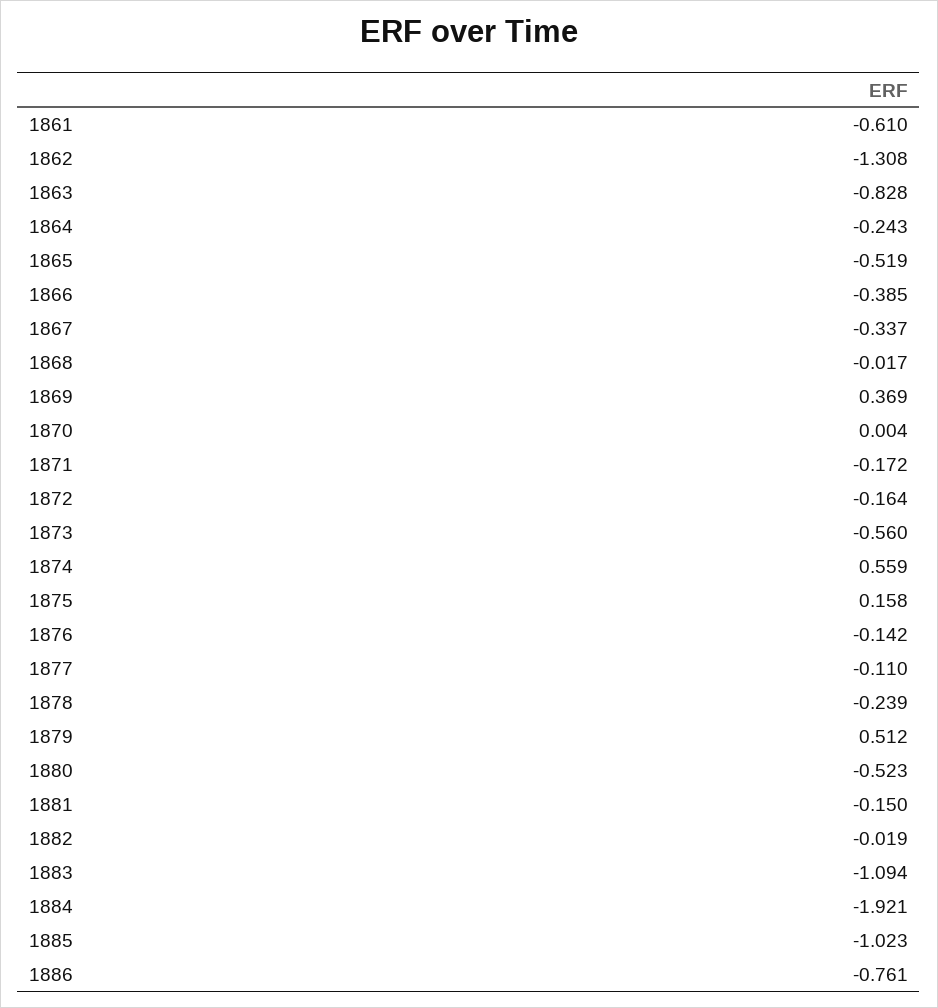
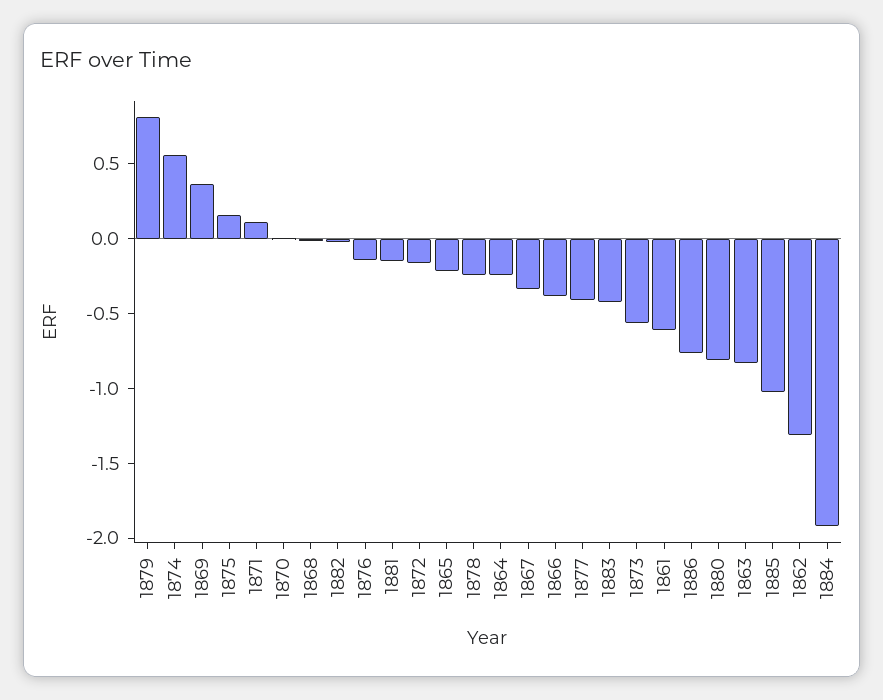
1865: -0.519 -> -0.2
1871: -0.172 -> 0.1
1877: -0.11 -> -0.4
1879: 0.512 -> 0.8
1880: -0.523 -> -0.8
1883: -1.094 -> -0.4

